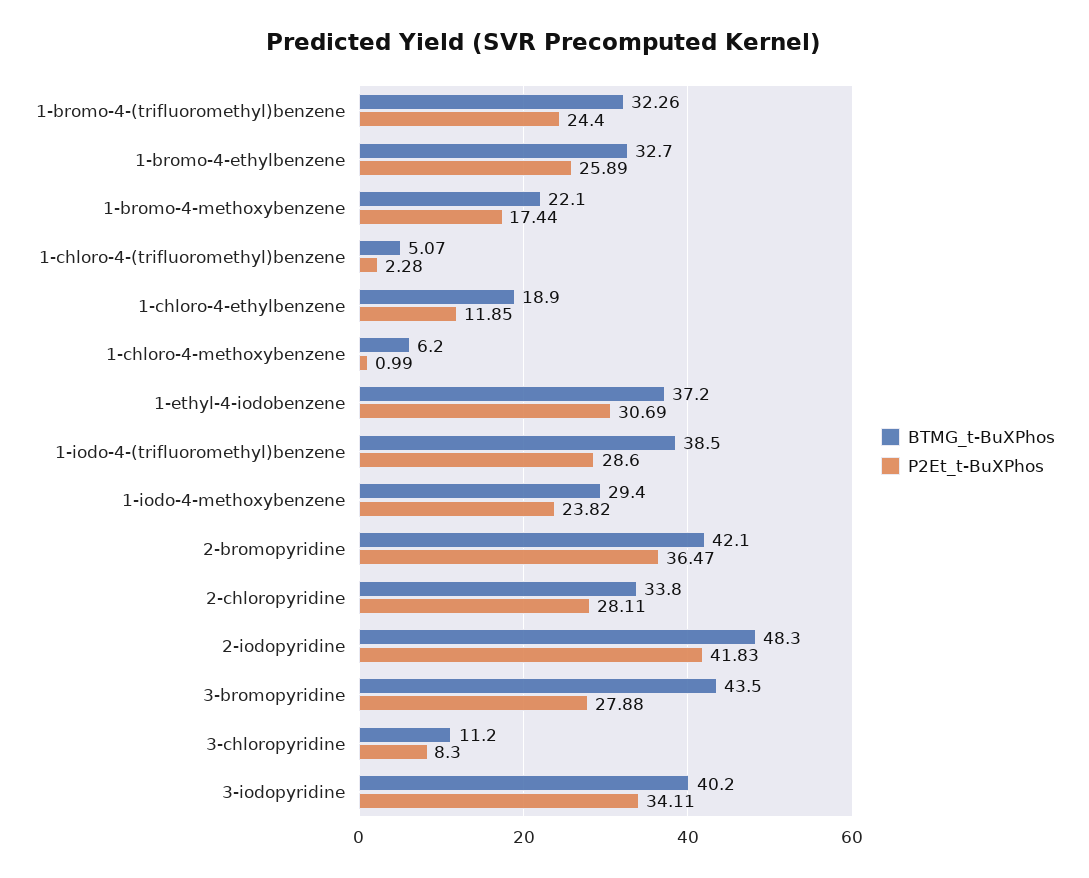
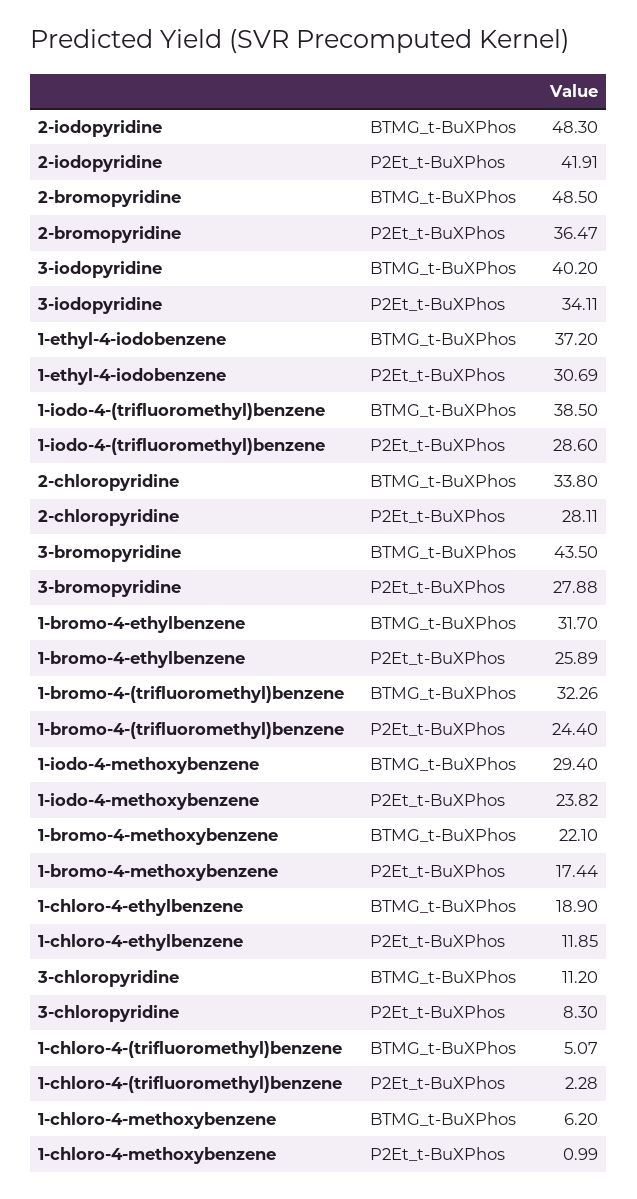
BTMG_t-BuXPhos, 1-bromo-4-ethylbenzene: 32.7 -> 31.7
BTMG_t-BuXPhos, 2-bromopyridine: 42.1 -> 48.5
P2Et_t-BuXPhos, 2-iodopyridine: 41.83 -> 41.91

